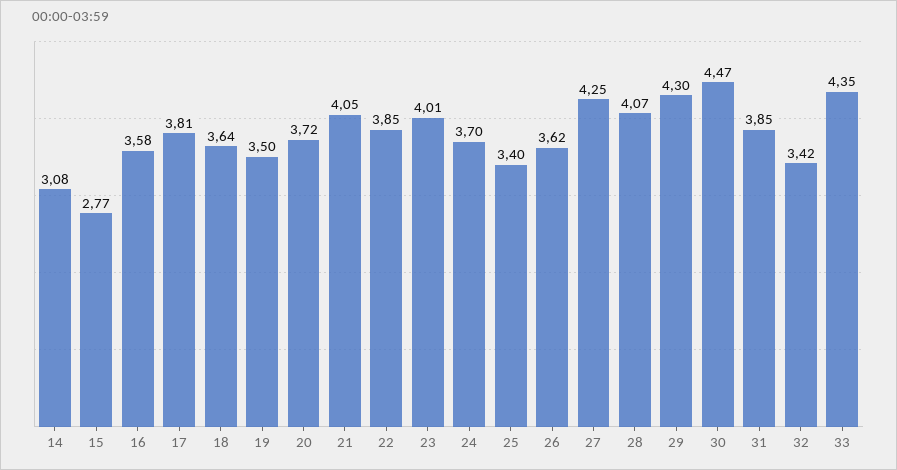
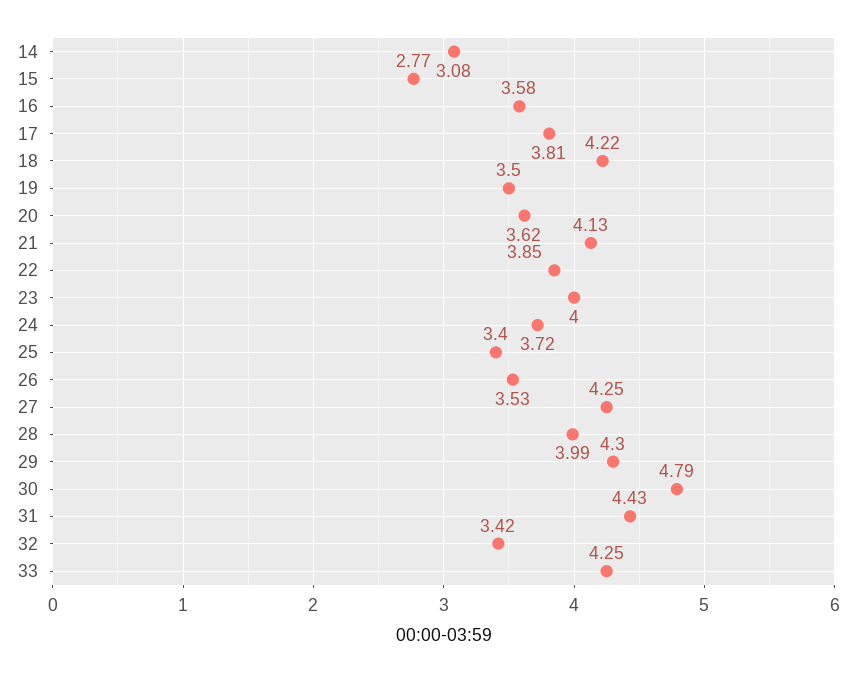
18: 3.64 -> 4.22
20: 3.72 -> 3.62
21: 4.05 -> 4.13
23: 4.01 -> 4
24: 3.7 -> 3.72
26: 3.62 -> 3.53
28: 4.07 -> 3.99
30: 4.47 -> 4.79
31: 3.85 -> 4.43
33: 4.35 -> 4.25

